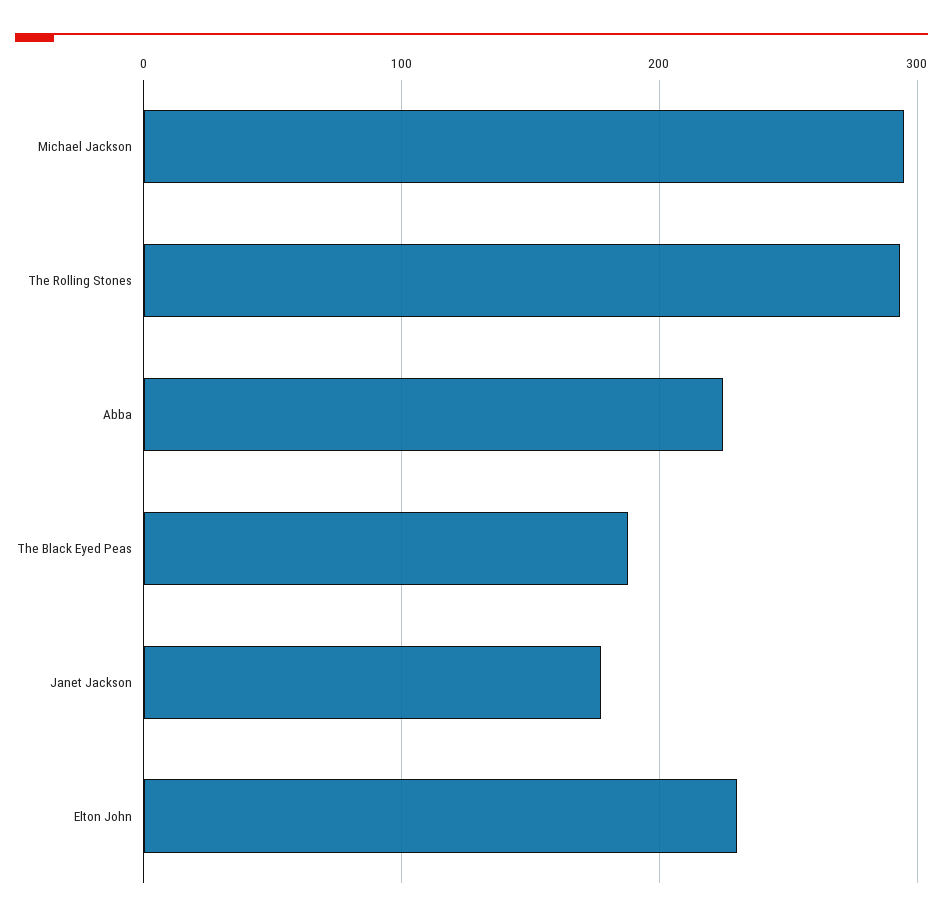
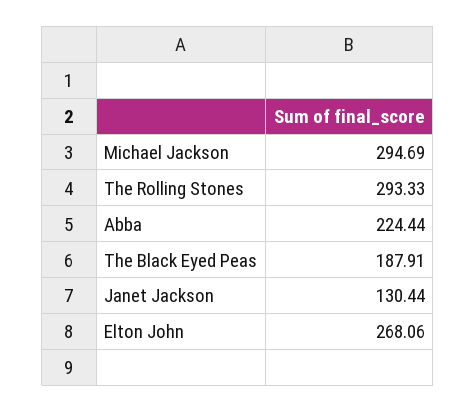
Janet Jackson: 180 -> 130.44
Elton John: 230 -> 268.06

